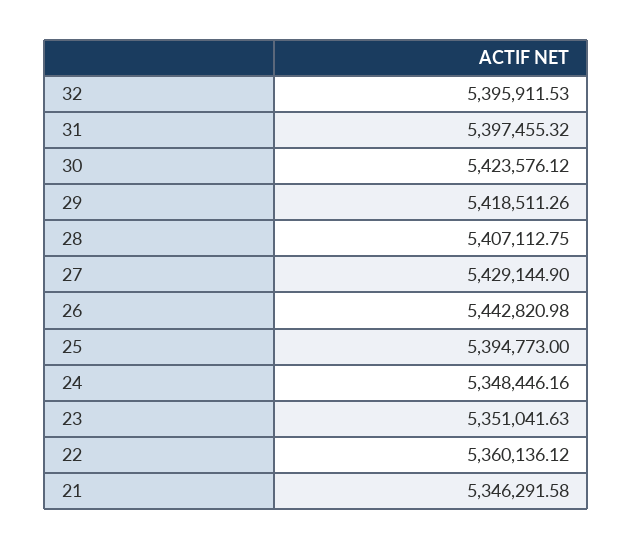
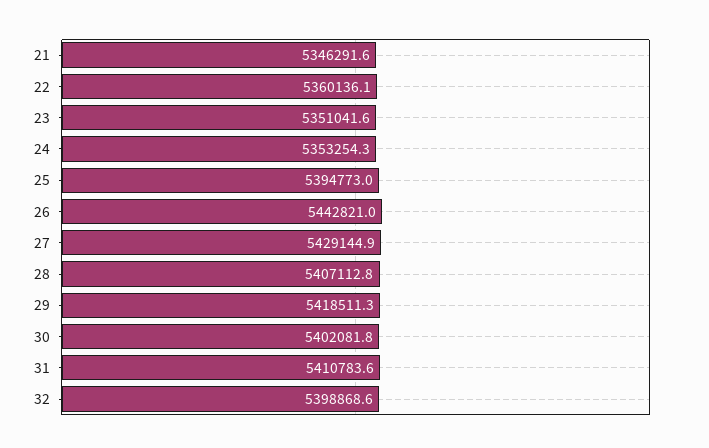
32: 5395911.53 -> 5398868.6
31: 5397455.32 -> 5410783.6
30: 5423576.12 -> 5402081.8
24: 5348446.16 -> 5353254.3

